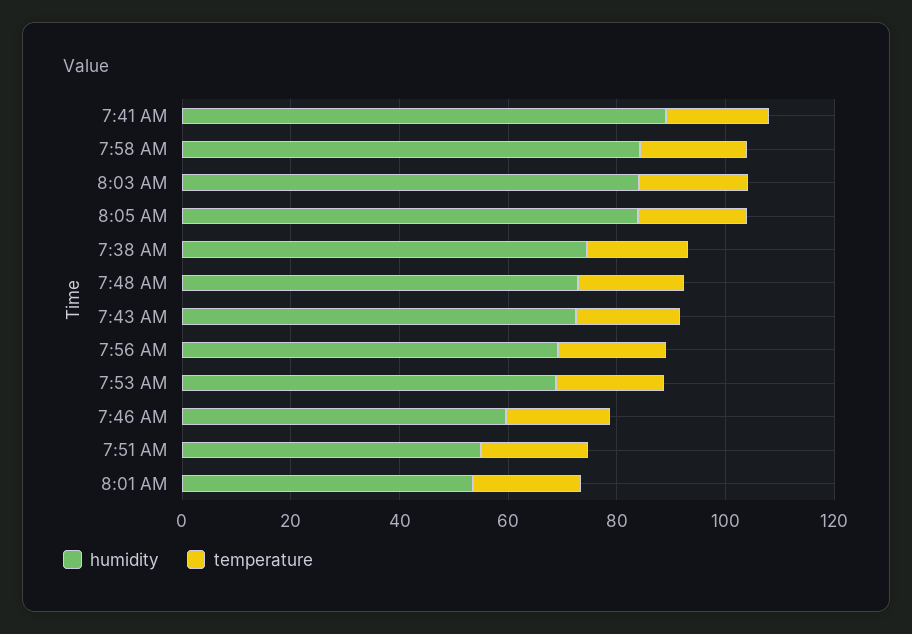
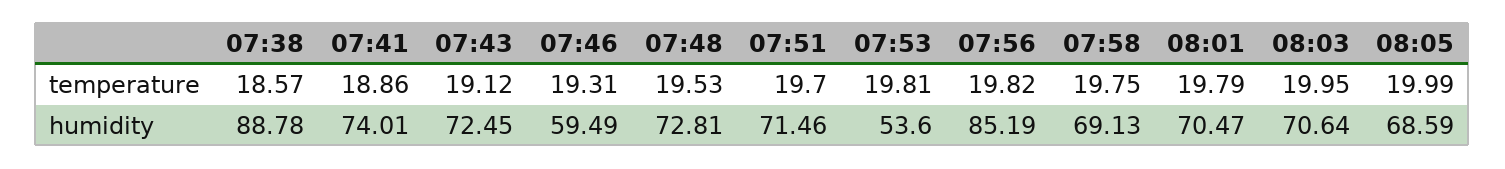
humidity, 7:41 AM: 90 -> 74.01
humidity, 7:58 AM: 85 -> 69.13
humidity, 8:03 AM: 85 -> 70.64
humidity, 8:05 AM: 85 -> 68.59
humidity, 7:38 AM: 75 -> 88.78
humidity, 7:56 AM: 70 -> 85.19
humidity, 7:53 AM: 70 -> 53.6
humidity, 7:51 AM: 55 -> 71.46
humidity, 8:01 AM: 55 -> 70.47

